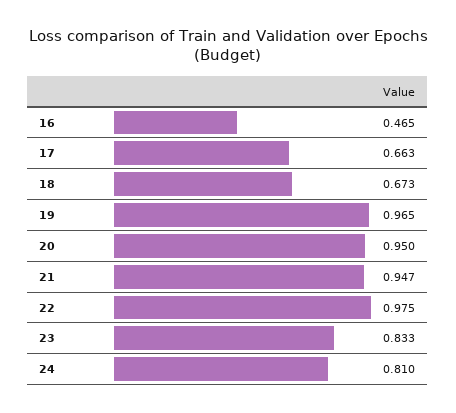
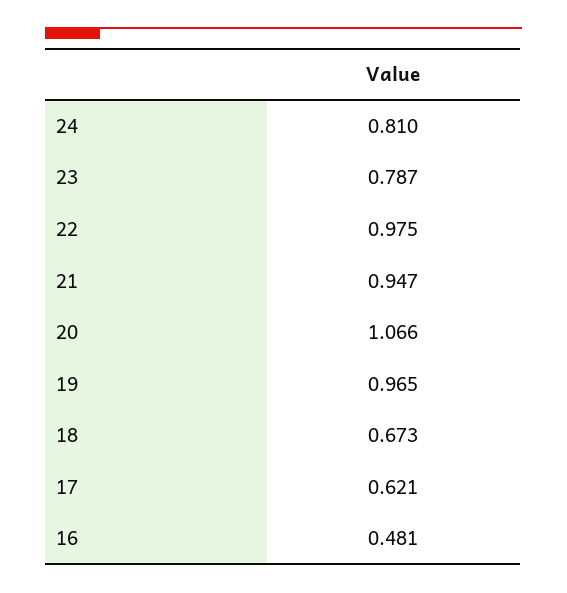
16: 0.465 -> 0.481
17: 0.663 -> 0.621
20: 0.95 -> 1.066
23: 0.833 -> 0.787

